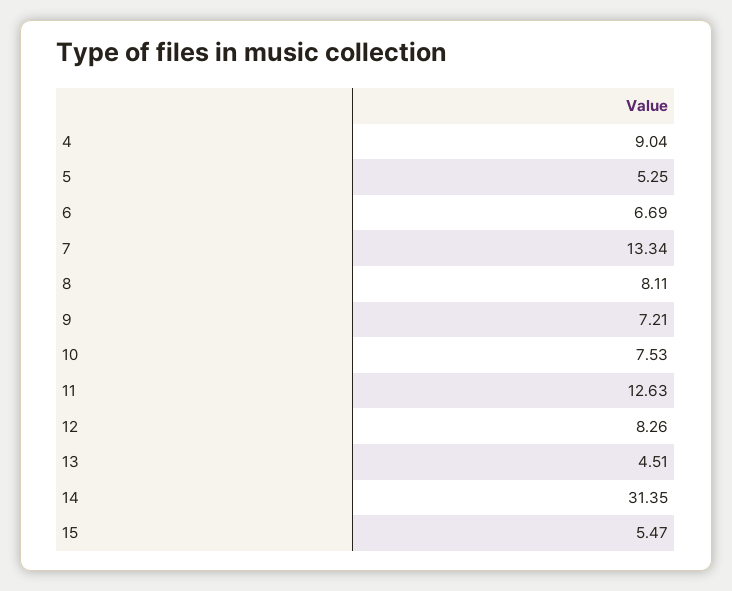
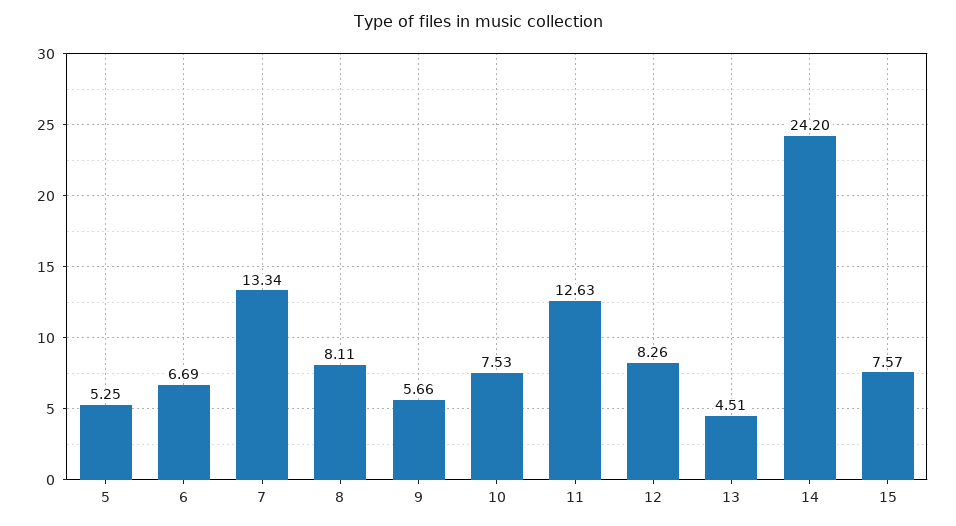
4: 9.04 -> none
9: 7.21 -> 5.66
14: 31.35 -> 24.2
15: 5.47 -> 7.57

